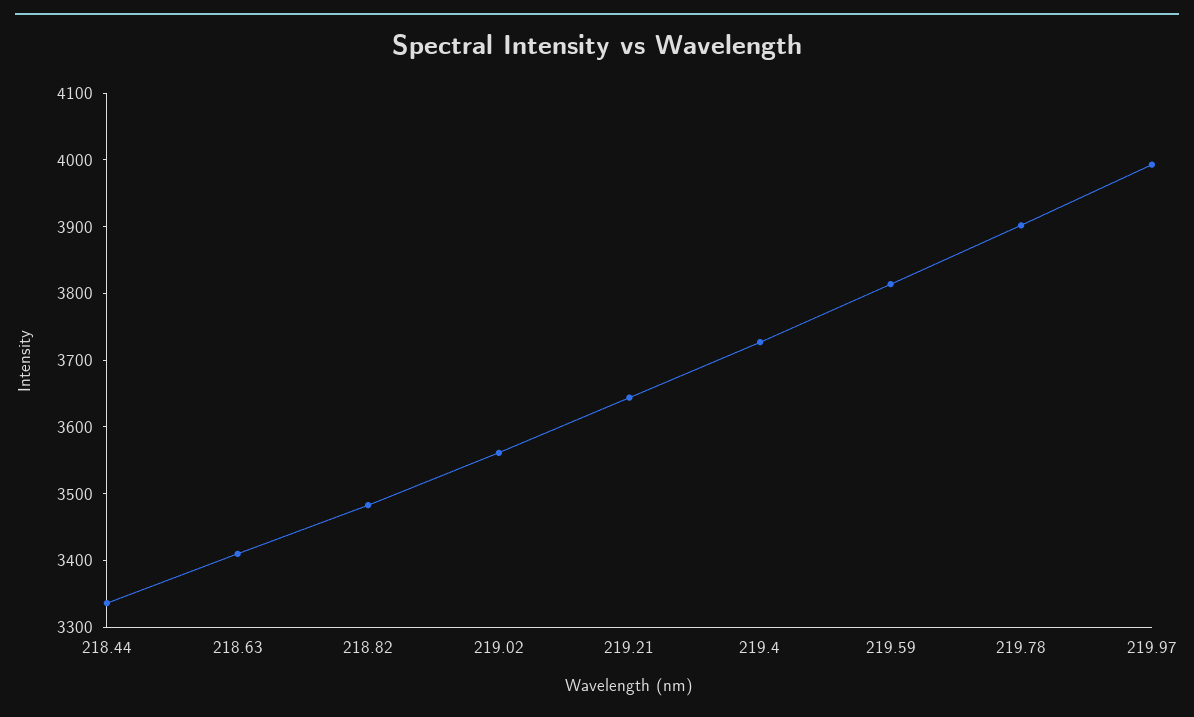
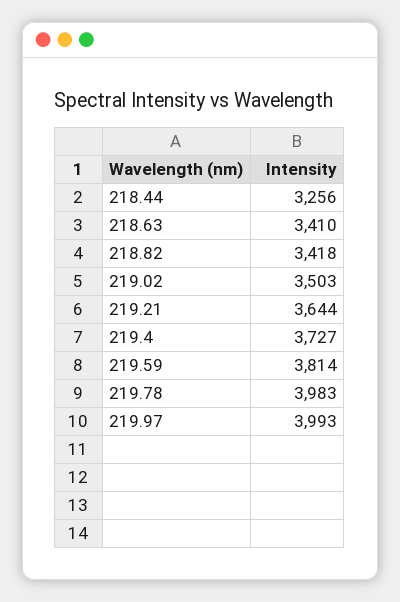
218.44: 3340 -> 3256
218.82: 3480 -> 3418
219.02: 3560 -> 3503
219.78: 3900 -> 3983

